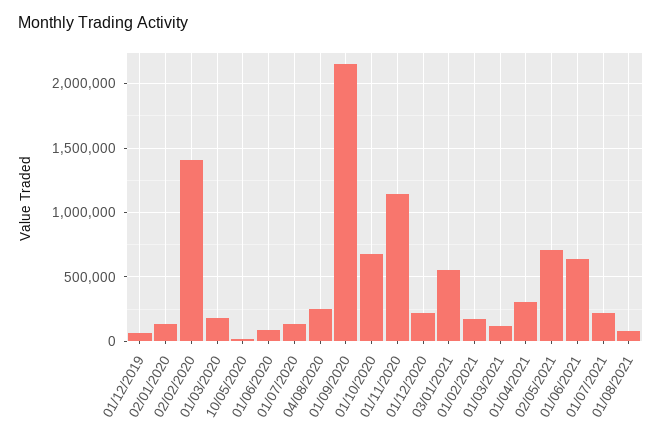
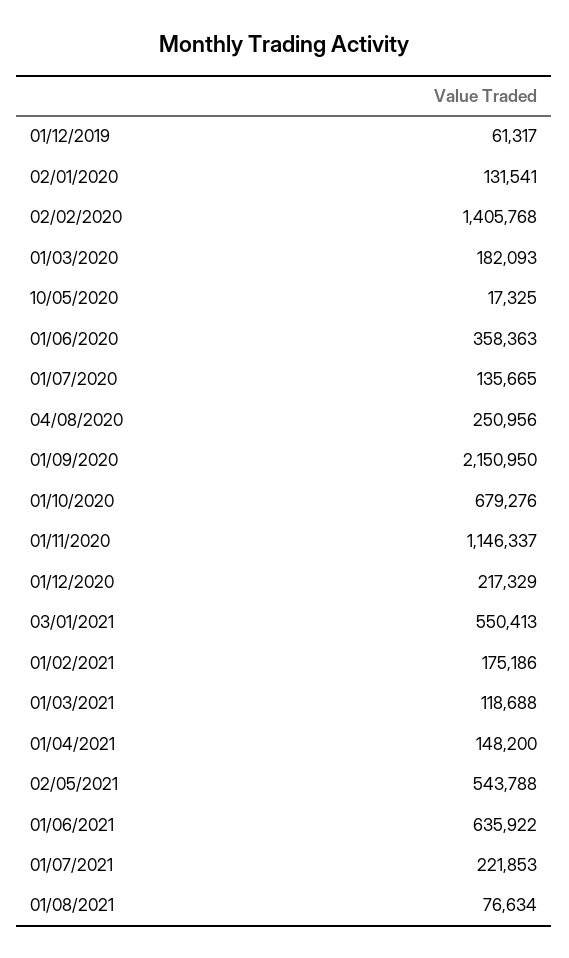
01/06/2020: 100000 -> 358363
01/04/2021: 300000 -> 148200
02/05/2021: 700000 -> 543788

